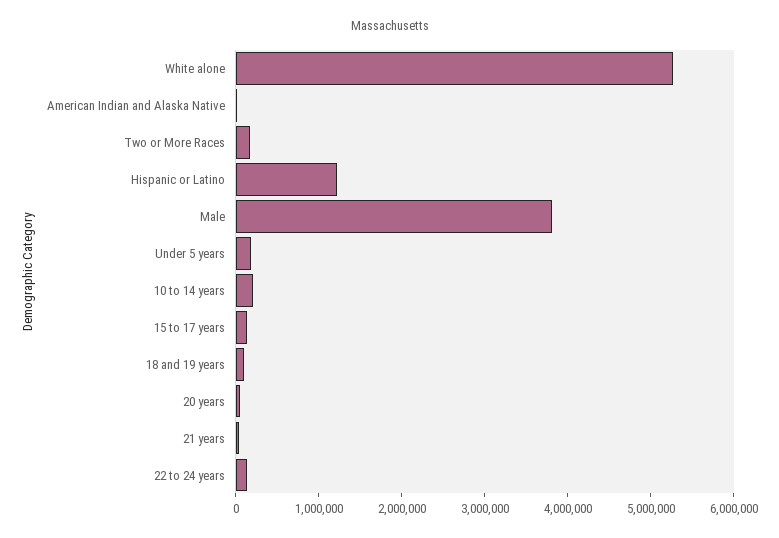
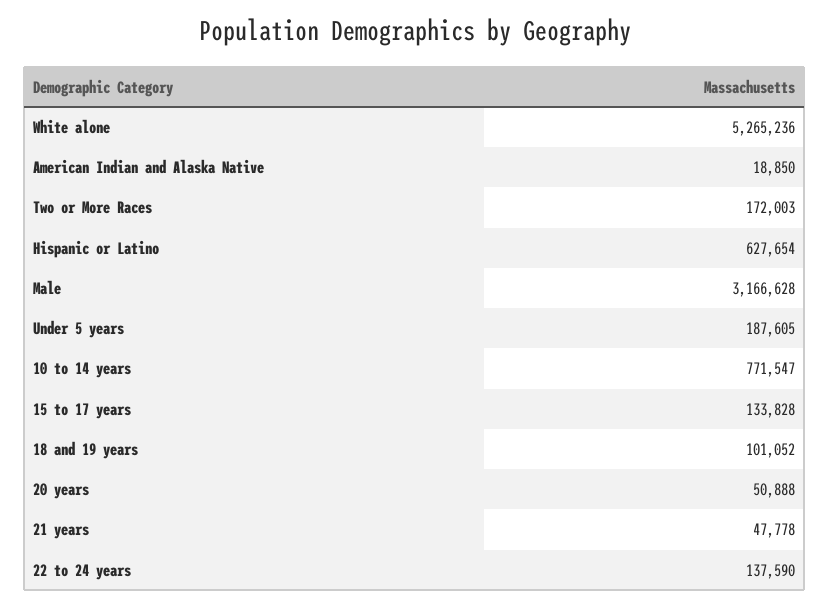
Hispanic or Latino: 1200000 -> 627654
Male: 3800000 -> 3166628
10 to 14 years: 200000 -> 771547

